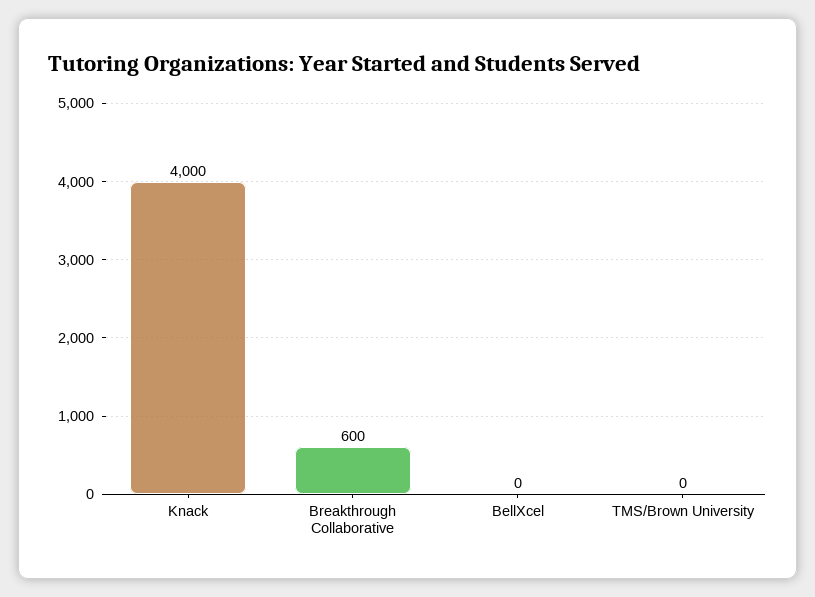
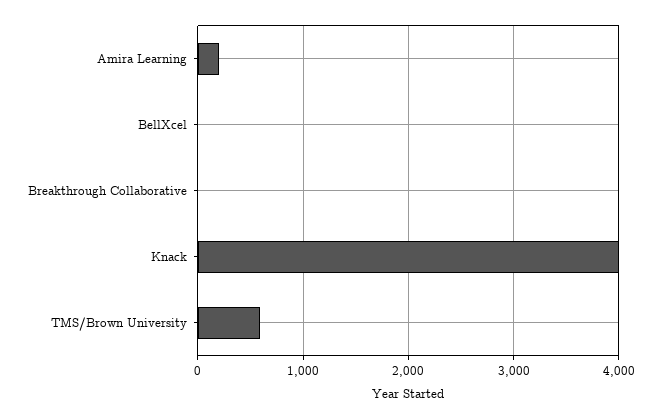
Breakthrough Collaborative: 600 -> 0
TMS/Brown University: 0 -> 600
Amira Learning: none -> 200

